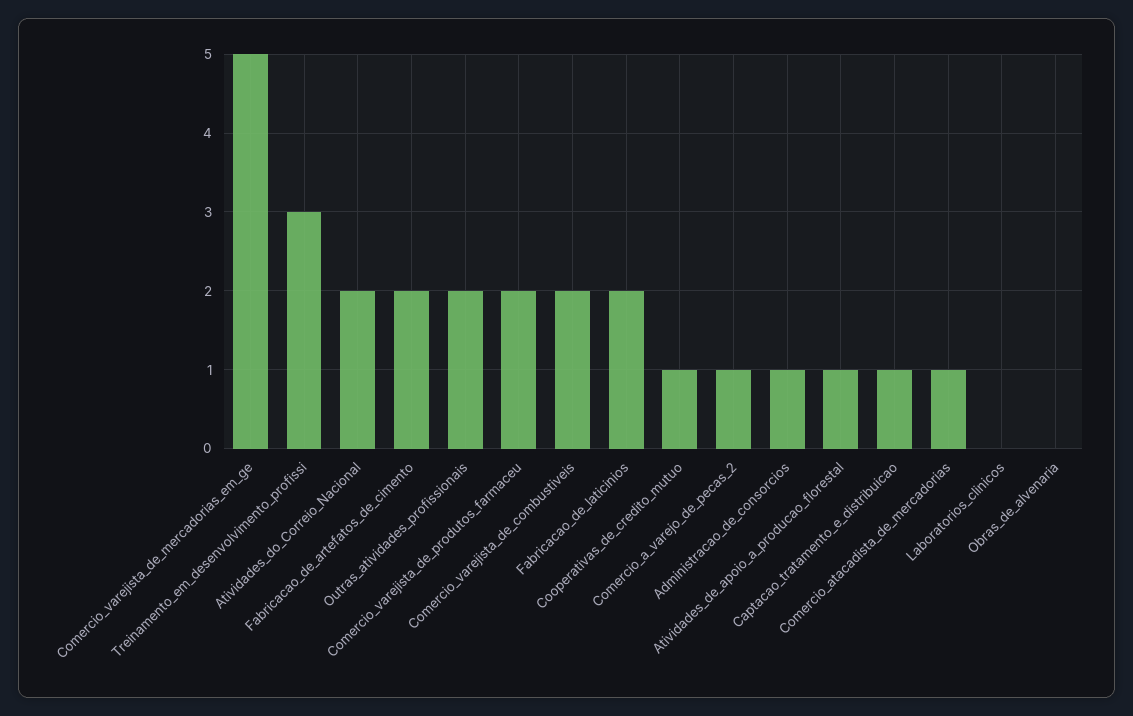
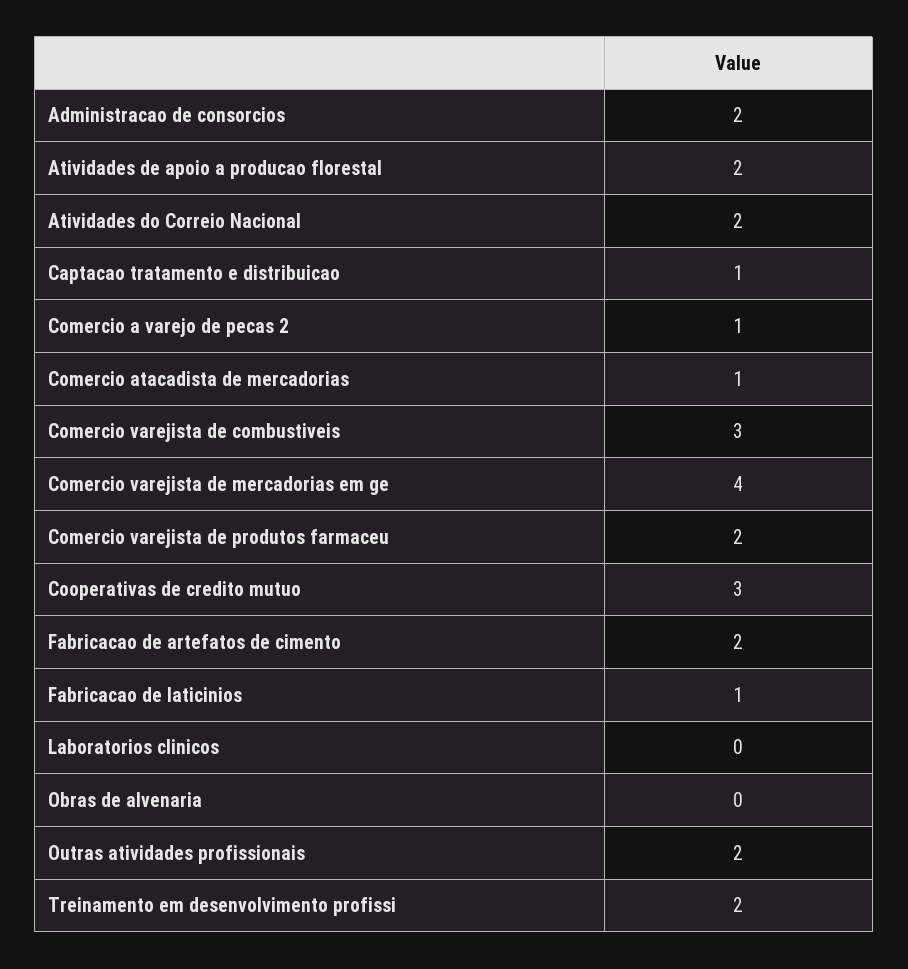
Comercio_varejista_de_mercadorias_em_ge: 5 -> 4
Treinamento_em_desenvolvimento_profissi: 3 -> 2
Comercio_varejista_de_combustiveis: 2 -> 3
Fabricacao_de_laticinios: 2 -> 1
Cooperativas_de_credito_mutuo: 1 -> 3
Administracao_de_consorcios: 1 -> 2
Atividades_de_apoio_a_producao_florestal: 1 -> 2

